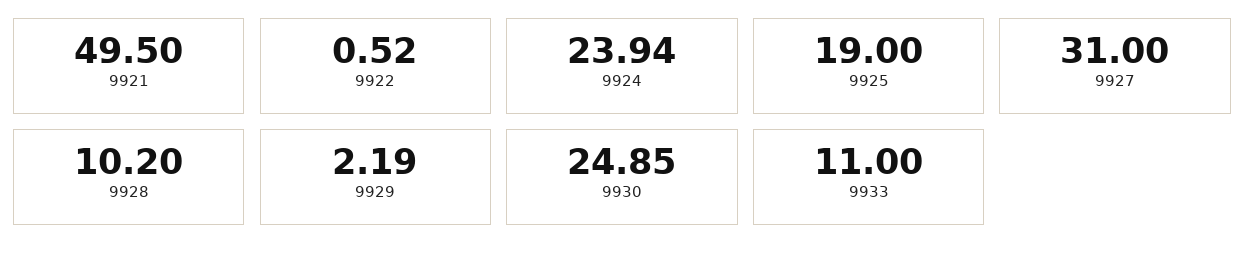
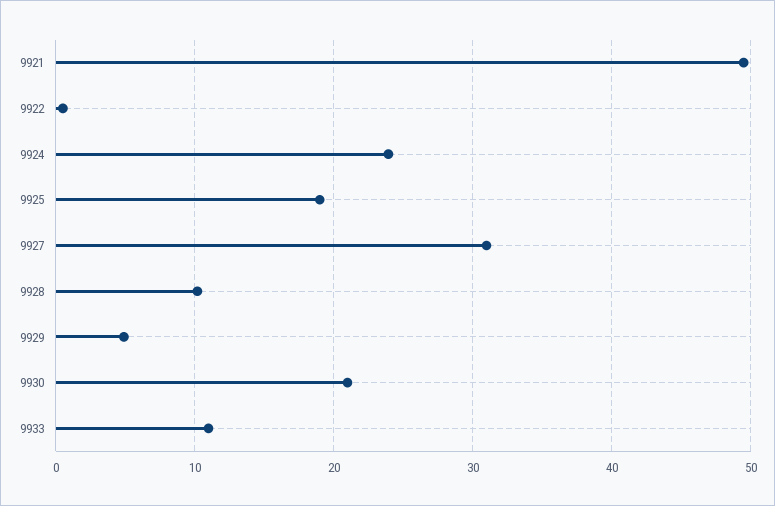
9929: 2.19 -> 5
9930: 24.85 -> 21

